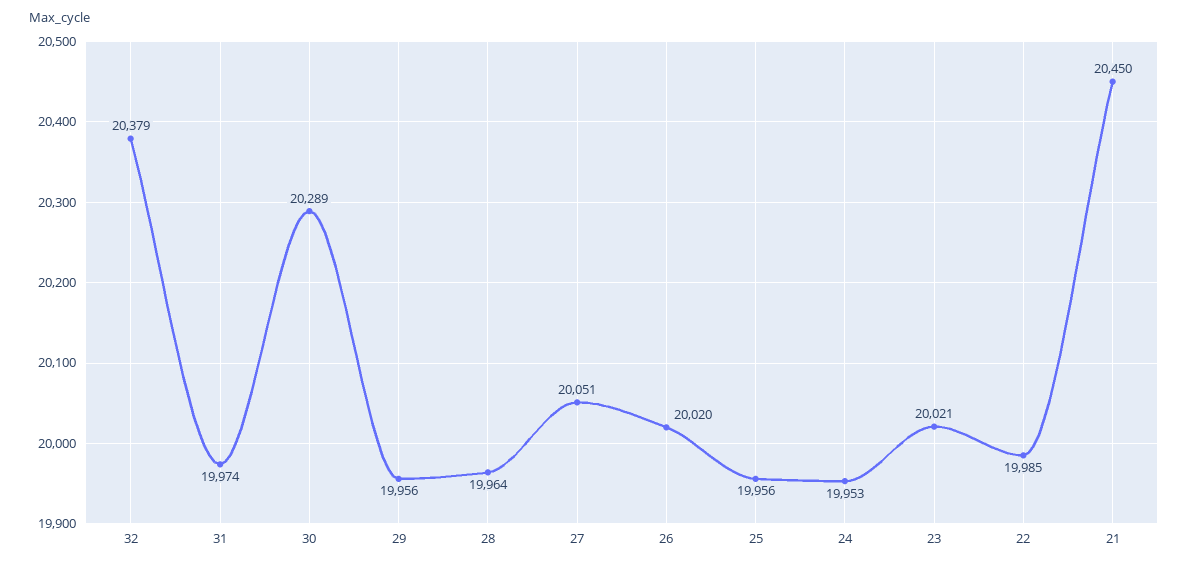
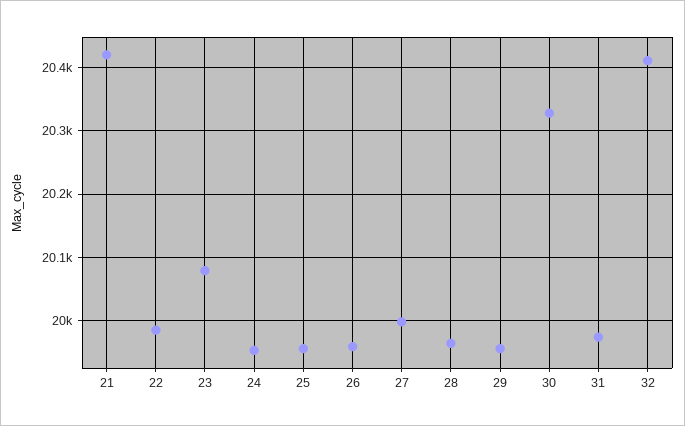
32: 20379 -> 20410
30: 20289 -> 20330
27: 20051 -> 20000
26: 20020 -> 19960
23: 20021 -> 20080
21: 20450 -> 20420

